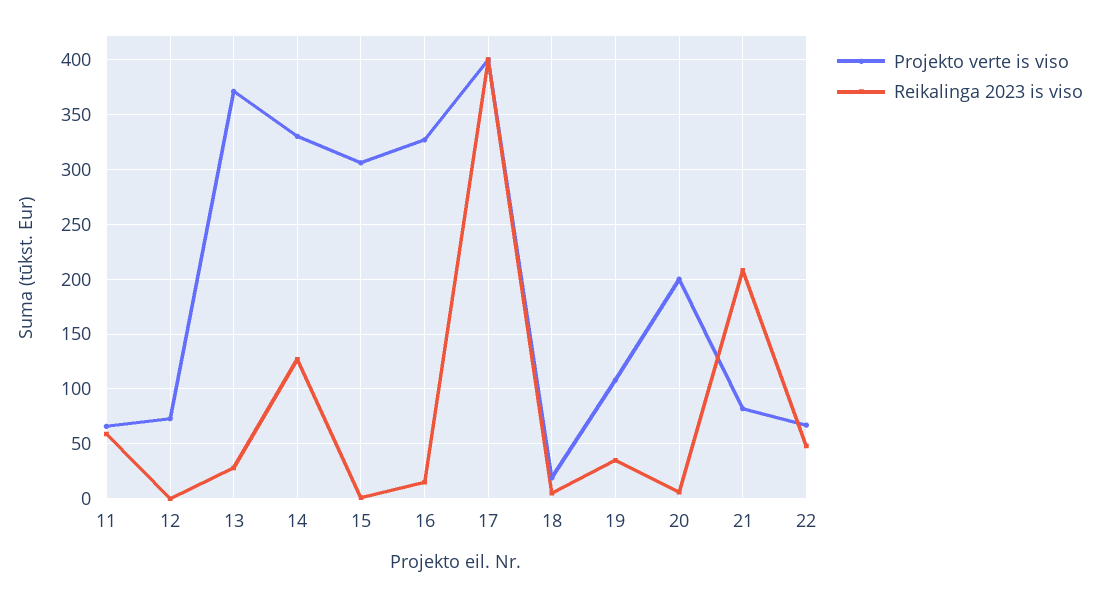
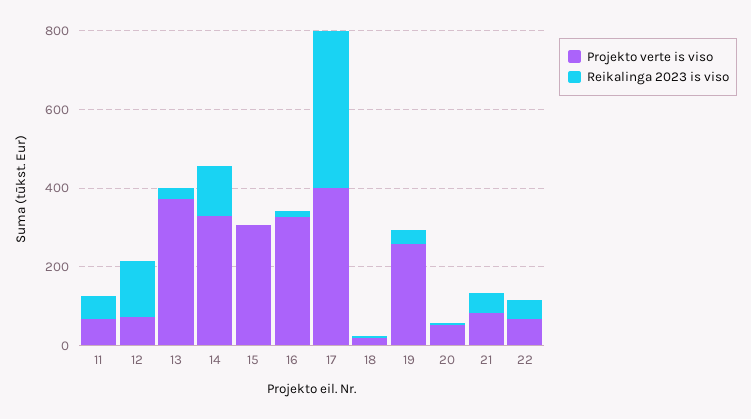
Reikalinga 2023 is viso, 12: 0 -> 150
Projekto verte is viso, 19: 110 -> 250
Projekto verte is viso, 20: 200 -> 50
Reikalinga 2023 is viso, 21: 210 -> 50

